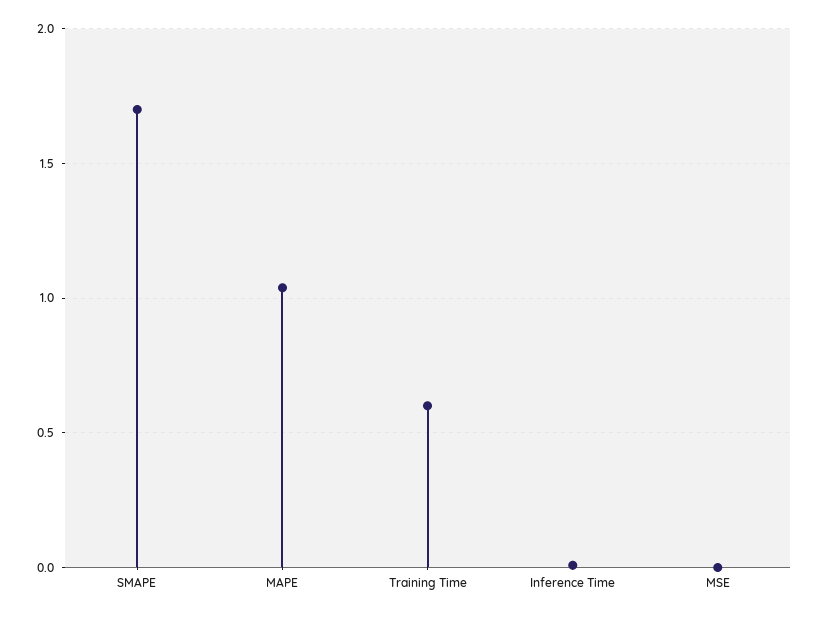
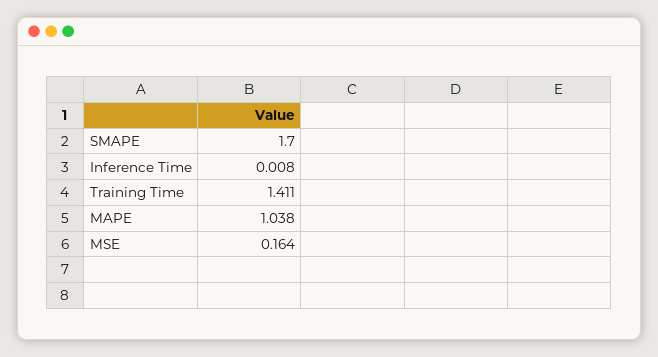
Training Time: 0.6 -> 1.411
MSE: 0 -> 0.164

